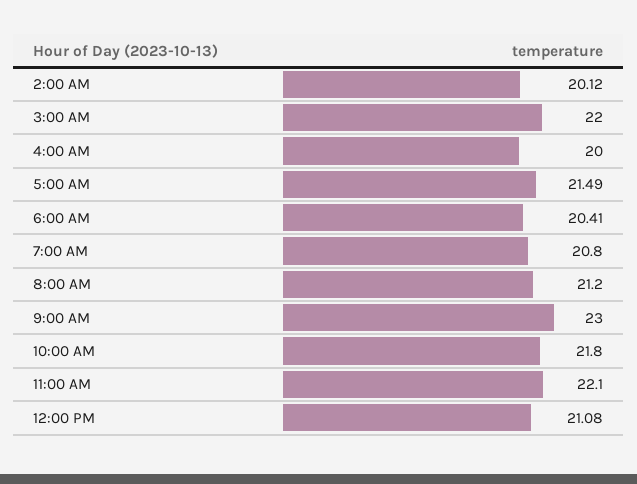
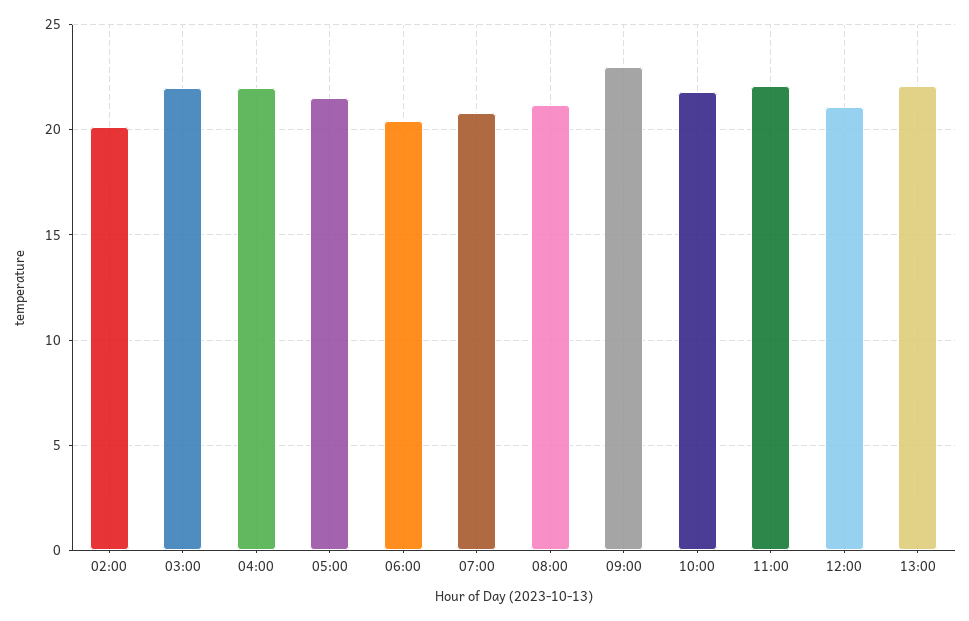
4:00 AM: 20 -> 22
13:00: none -> 22

